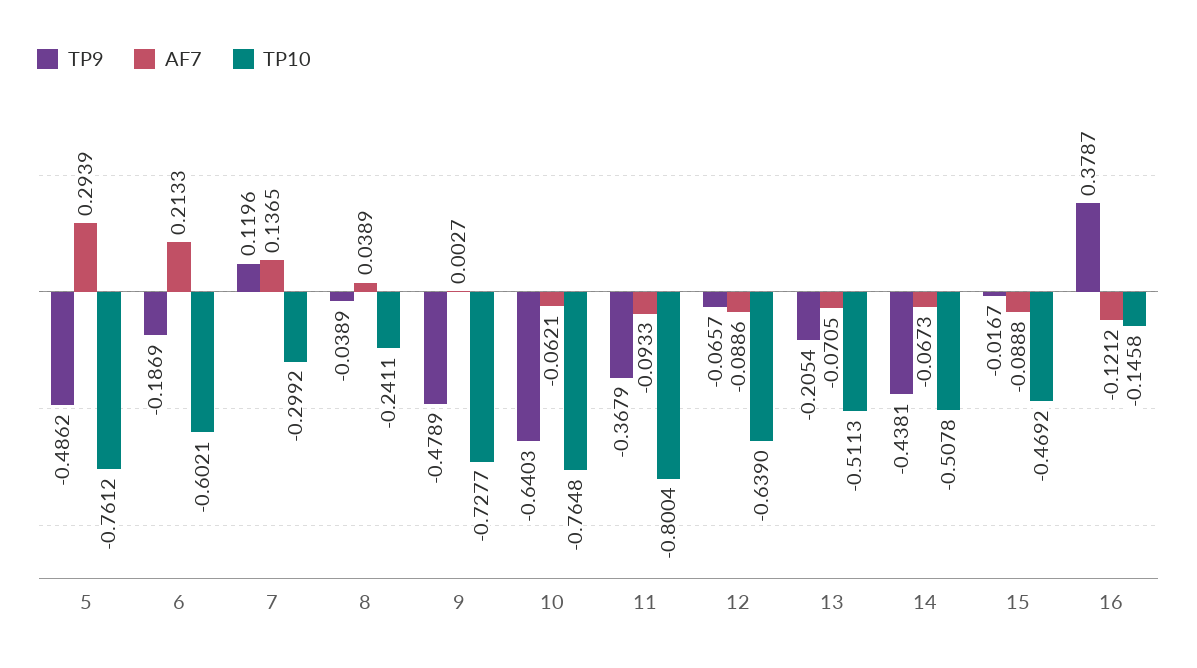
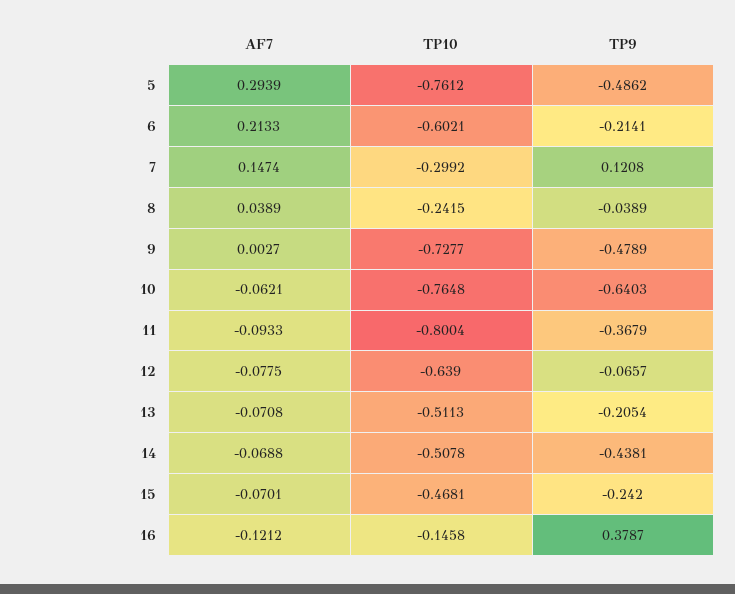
TP9, 6: -0.1869 -> -0.2141
TP9, 7: 0.1196 -> 0.1208
AF7, 7: 0.1365 -> 0.1474
TP10, 8: -0.2411 -> -0.2415
AF7, 12: -0.0886 -> -0.0775
AF7, 13: -0.0705 -> -0.0708
AF7, 14: -0.0673 -> -0.0688
TP9, 15: -0.0167 -> -0.242
AF7, 15: -0.0888 -> -0.0701
TP10, 15: -0.4692 -> -0.4681

